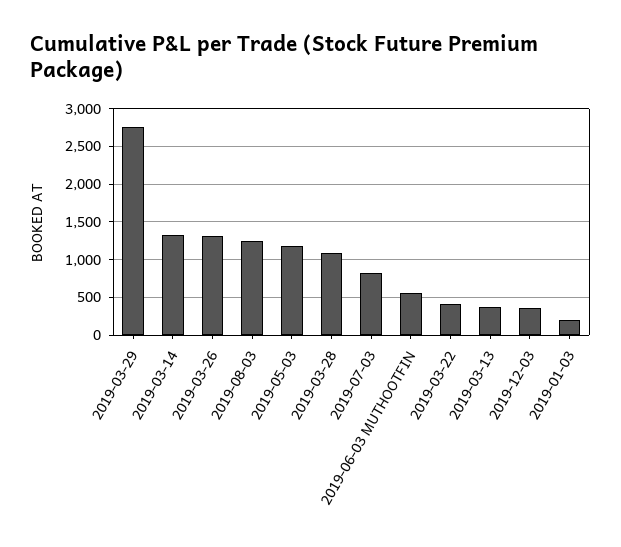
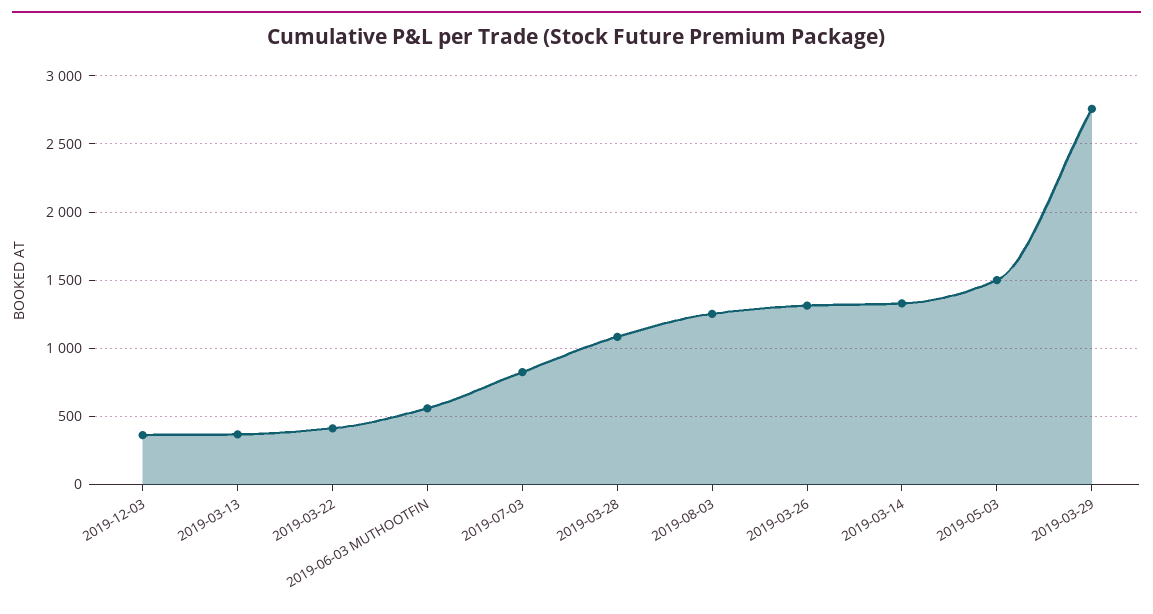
2019-05-03: 1200 -> 1500
2019-01-03: 200 -> none

